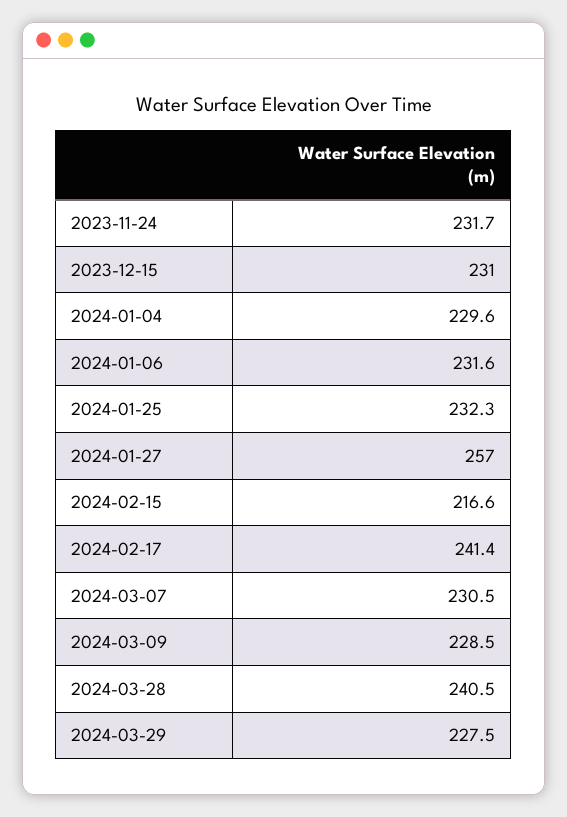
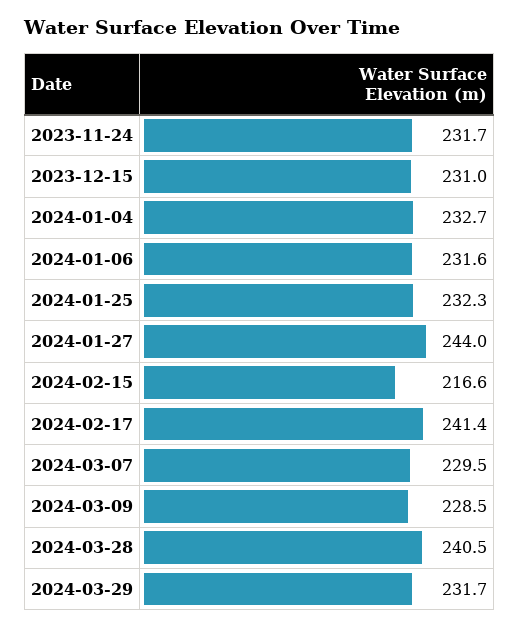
2024-01-04: 229.6 -> 232.7
2024-01-27: 257 -> 244
2024-03-07: 230.5 -> 229.5
2024-03-29: 227.5 -> 231.7

